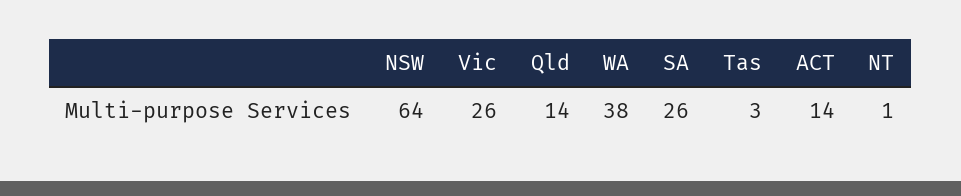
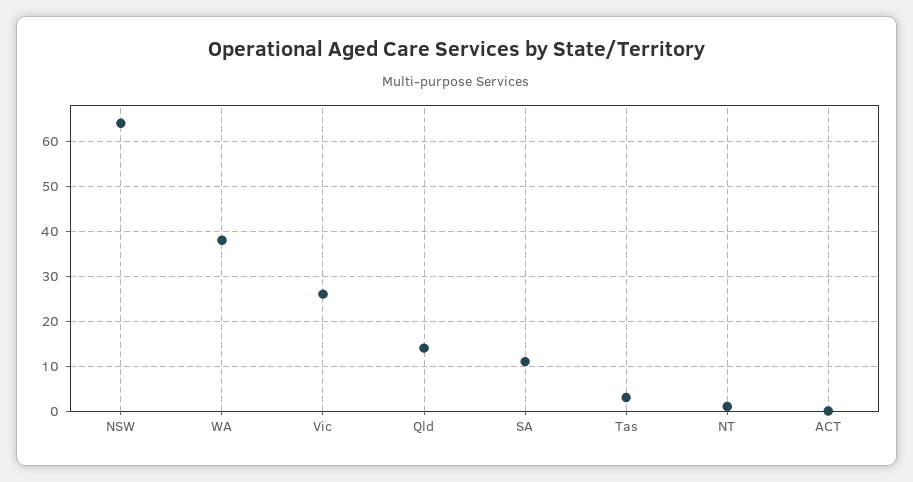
SA: 26 -> 10
ACT: 14 -> 0

